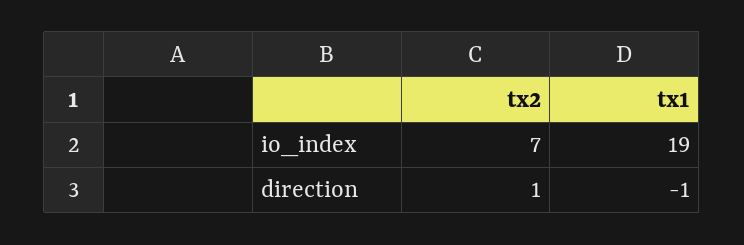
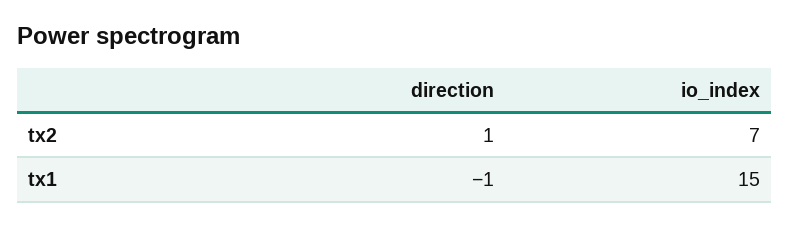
tx1, io_index: 19 -> 15

